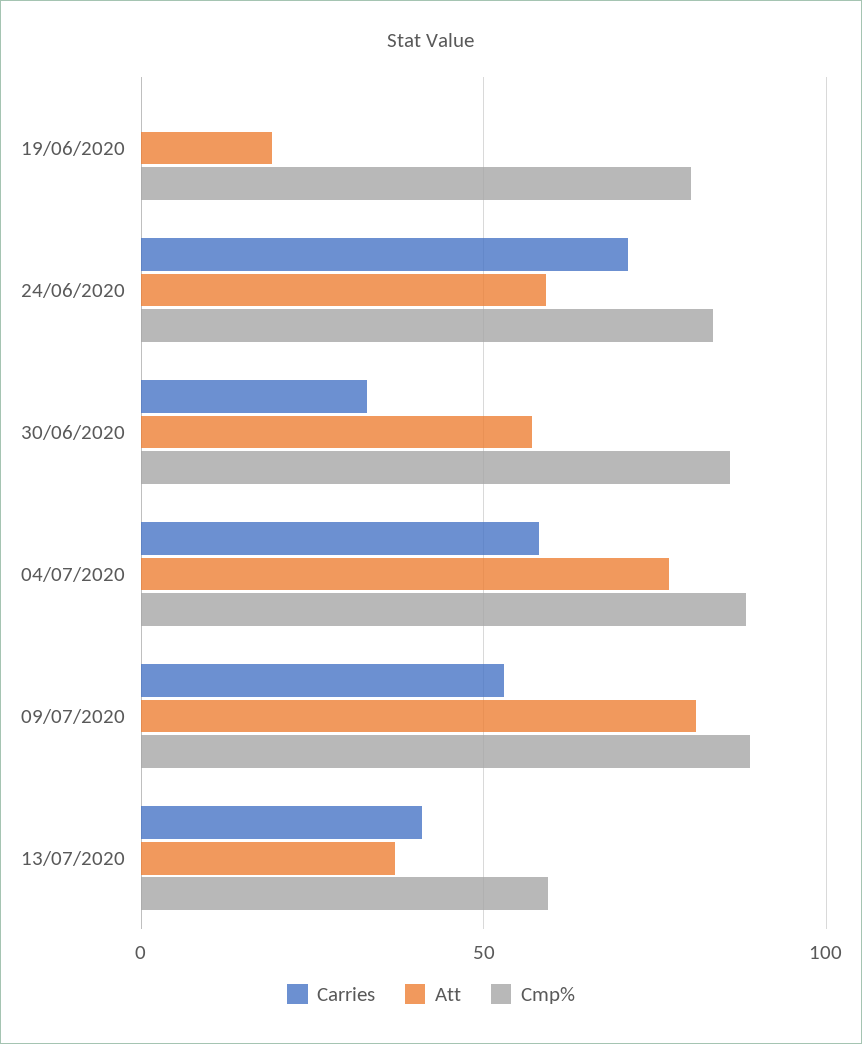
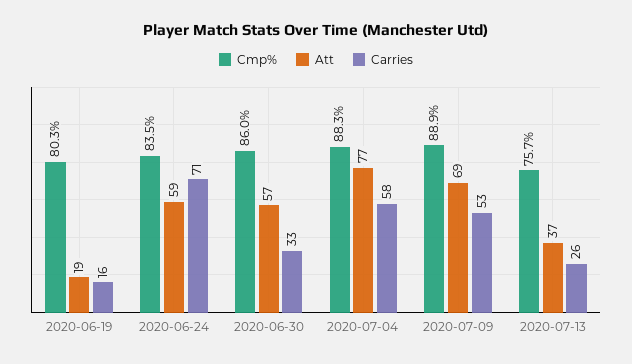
Carries, 19/06/2020: 0 -> 16
Att, 09/07/2020: 80 -> 69
Carries, 13/07/2020: 40 -> 26
Cmp%, 13/07/2020: 60 -> 75.7

